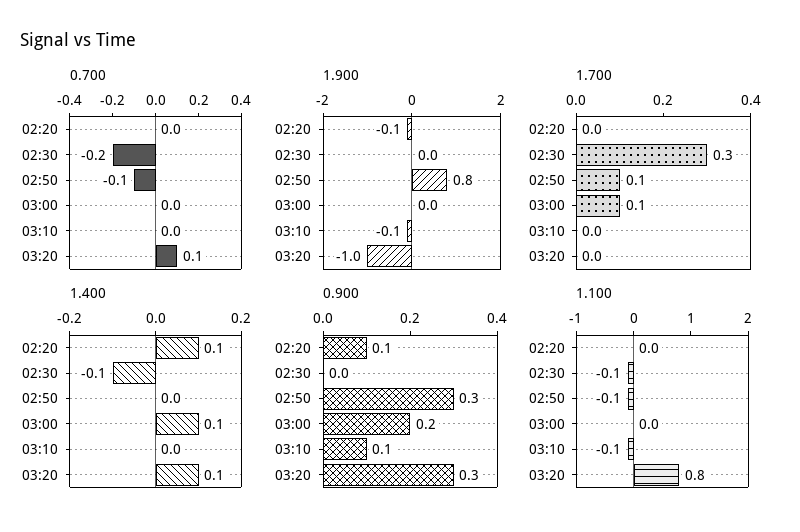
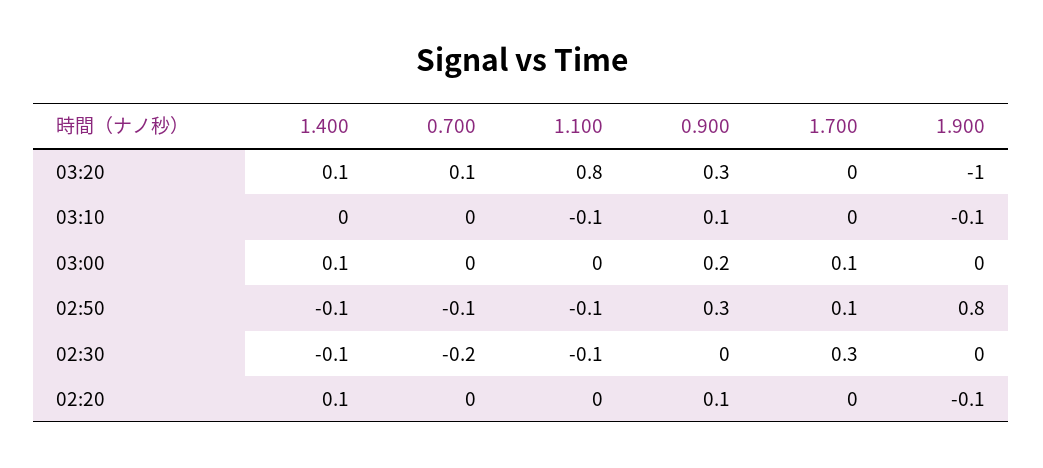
1.400, 02:50: 0 -> -0.1

